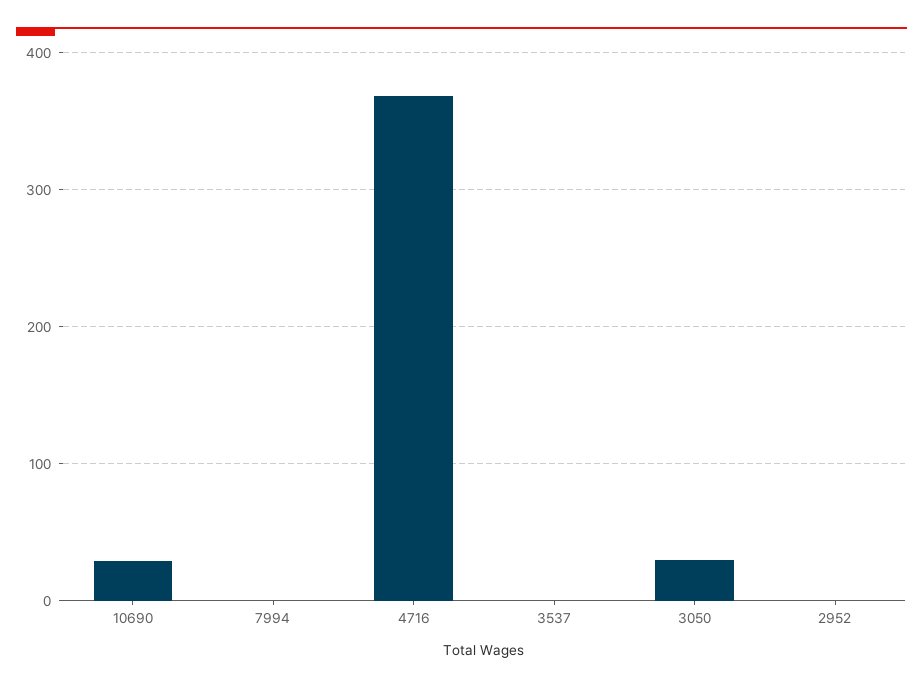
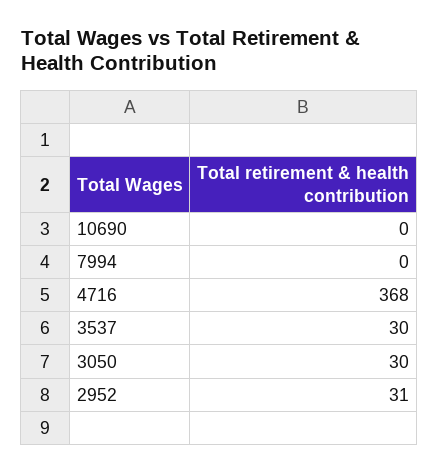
10690: 30 -> 0
3537: 0 -> 30
2952: 0 -> 31

